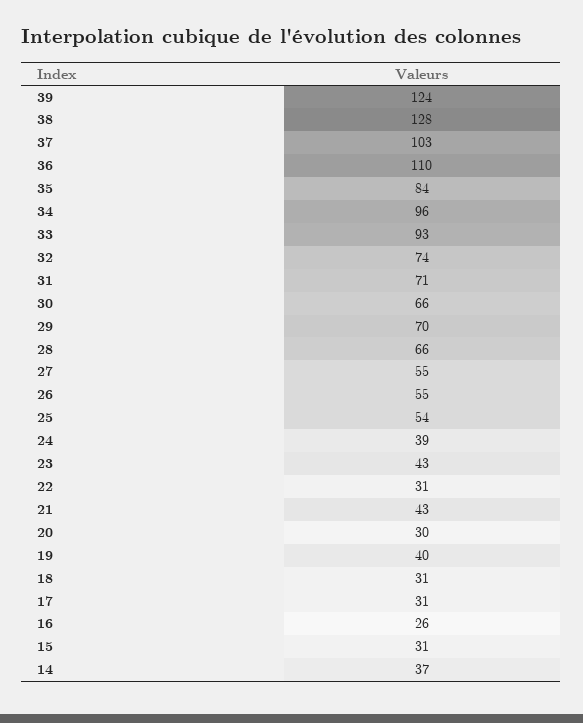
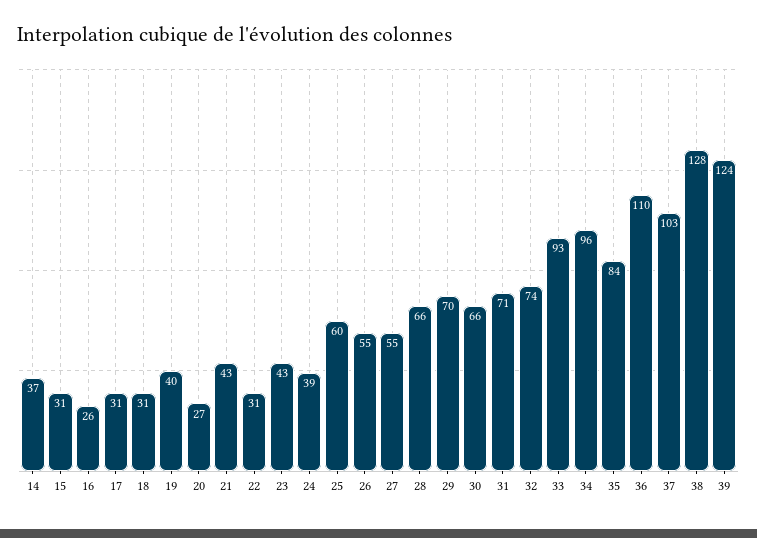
25: 54 -> 60
20: 30 -> 27

